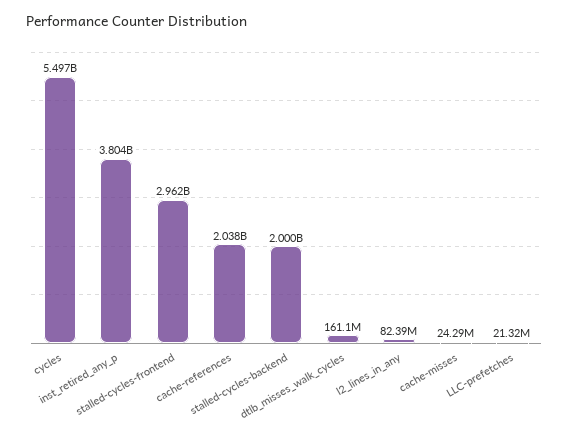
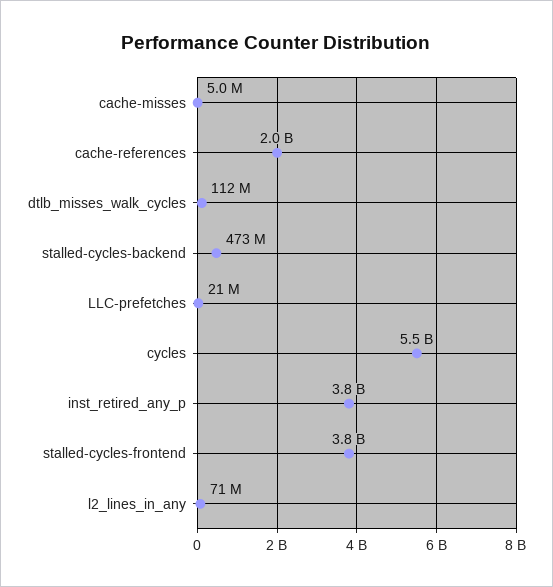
stalled-cycles-frontend: 2962000000 -> 3800000000
stalled-cycles-backend: 2000000000 -> 473000000
dtlb_misses_walk_cycles: 161100000 -> 112000000
l2_lines_in_any: 82390000 -> 71000000
cache-misses: 24290000 -> 5000000

